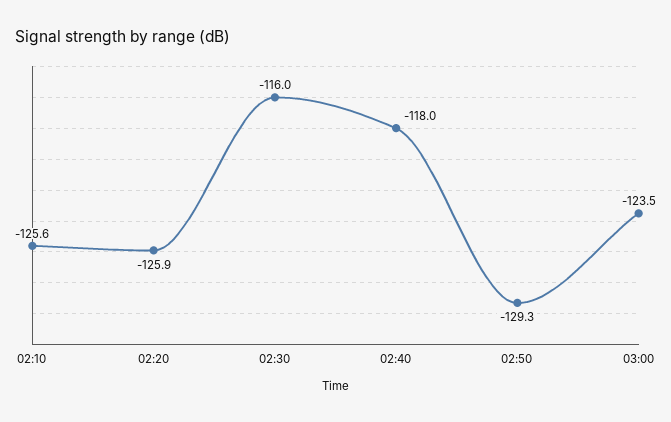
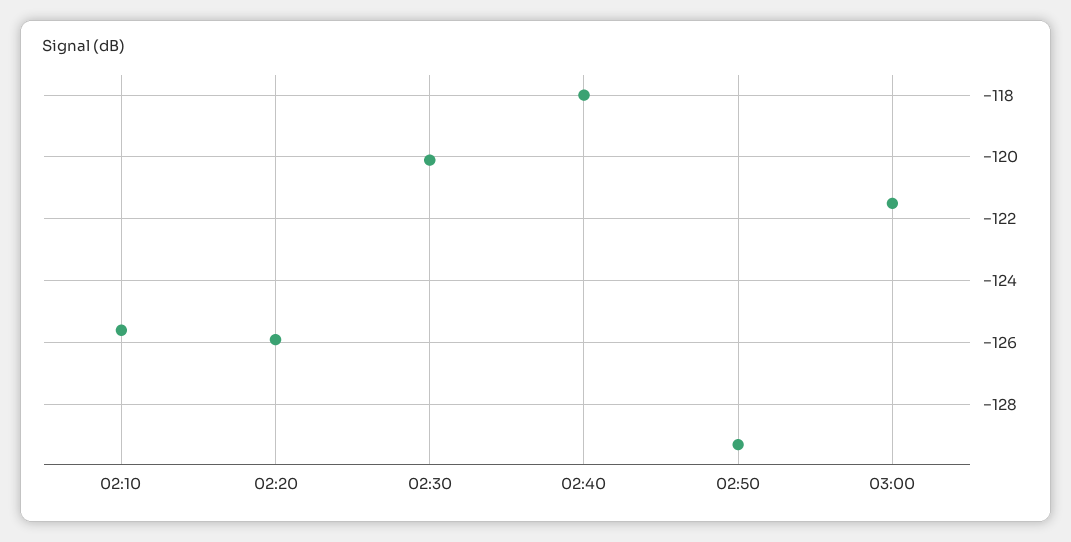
02:30: -116 -> -120
03:00: -123.5 -> -121.5

